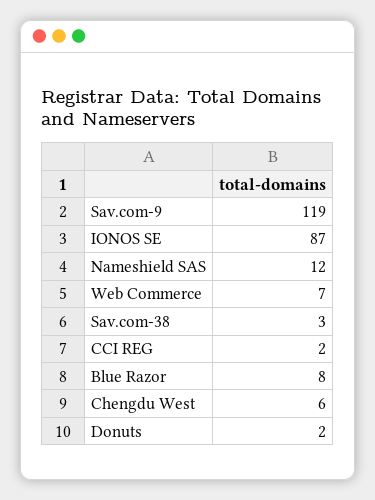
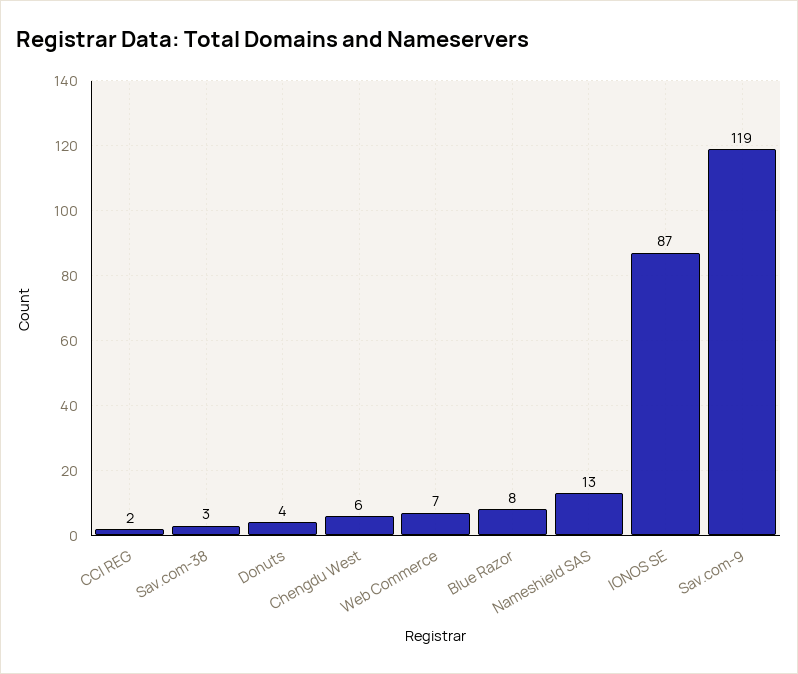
Nameshield SAS: 12 -> 13
Donuts: 2 -> 4

